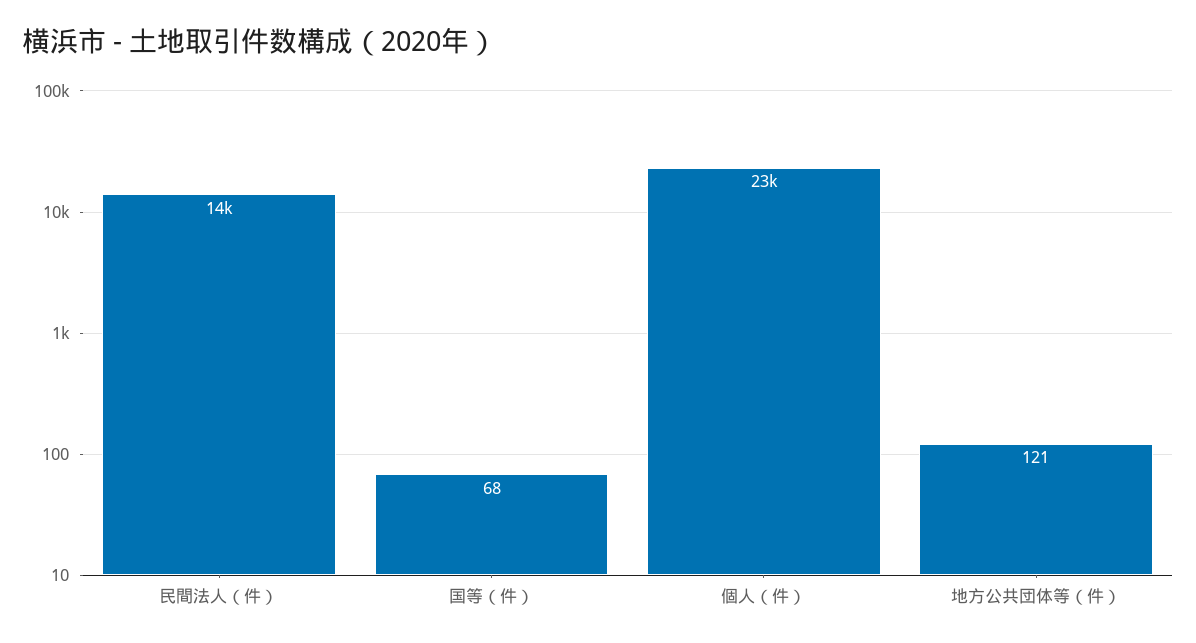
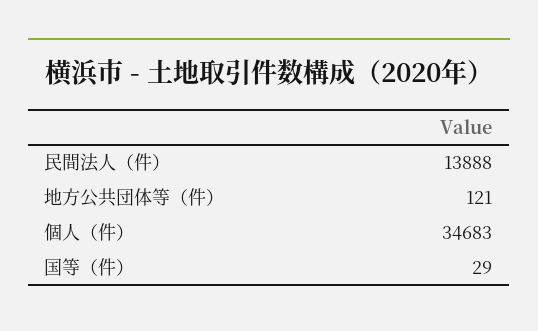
国等（件）: 68 -> 29
個人（件）: 23000 -> 34683

